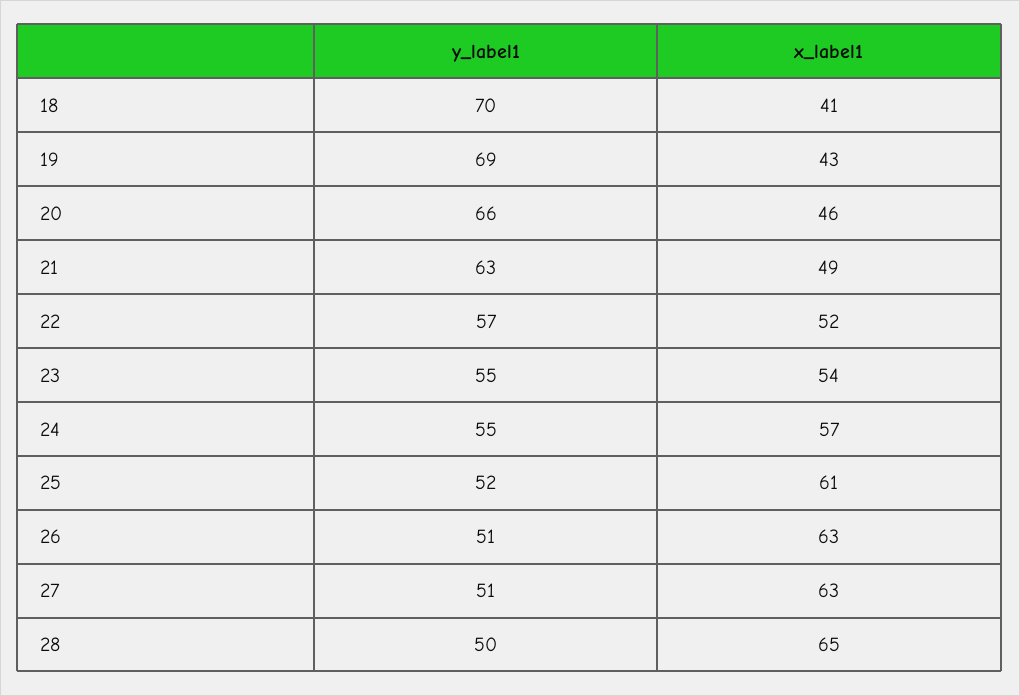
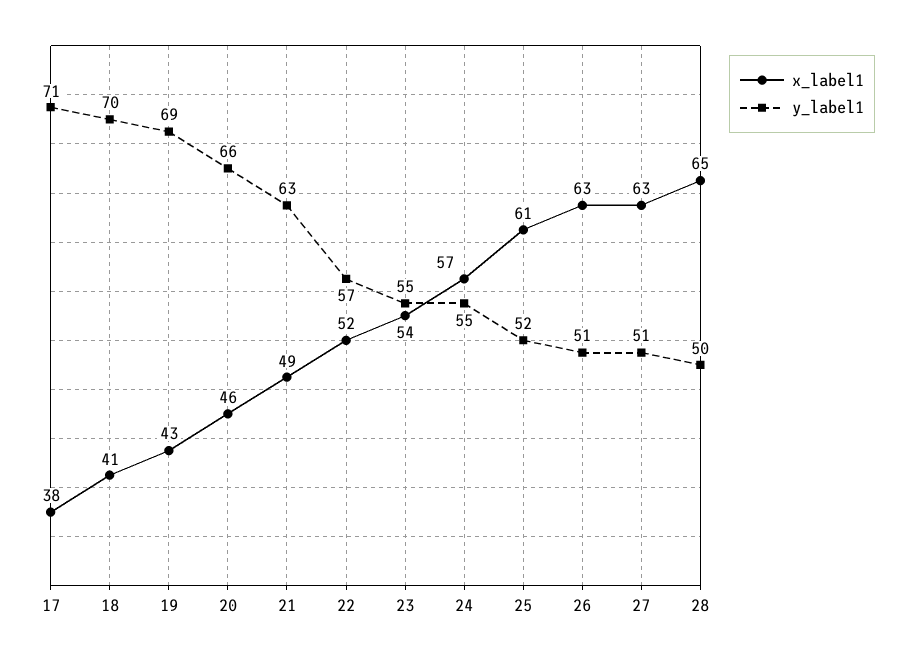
x_label1, 17: none -> 38
y_label1, 17: none -> 71

